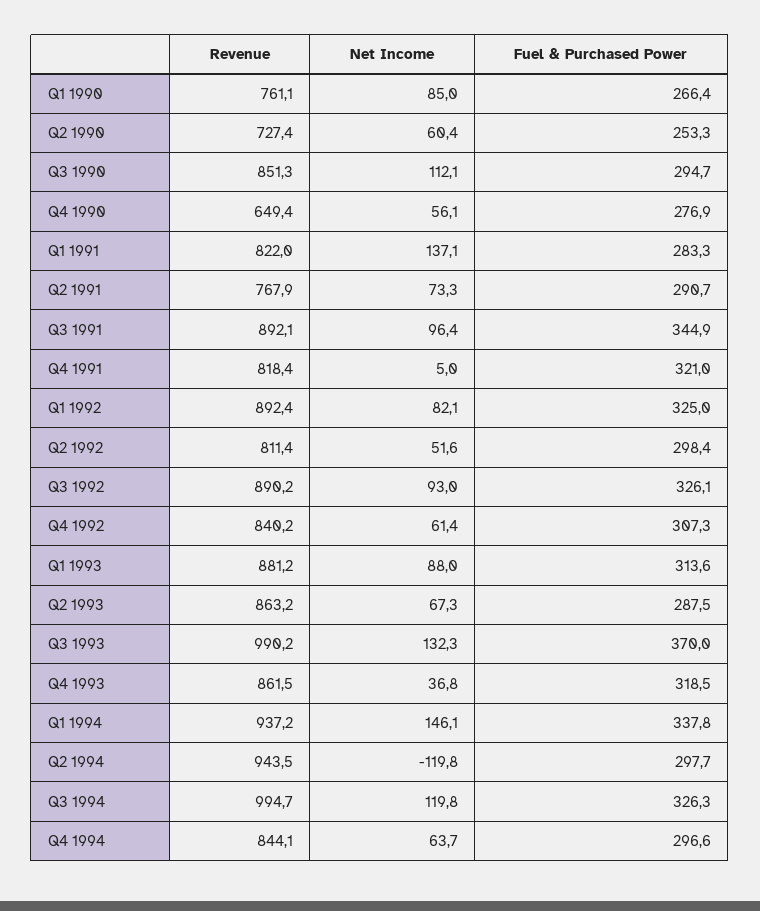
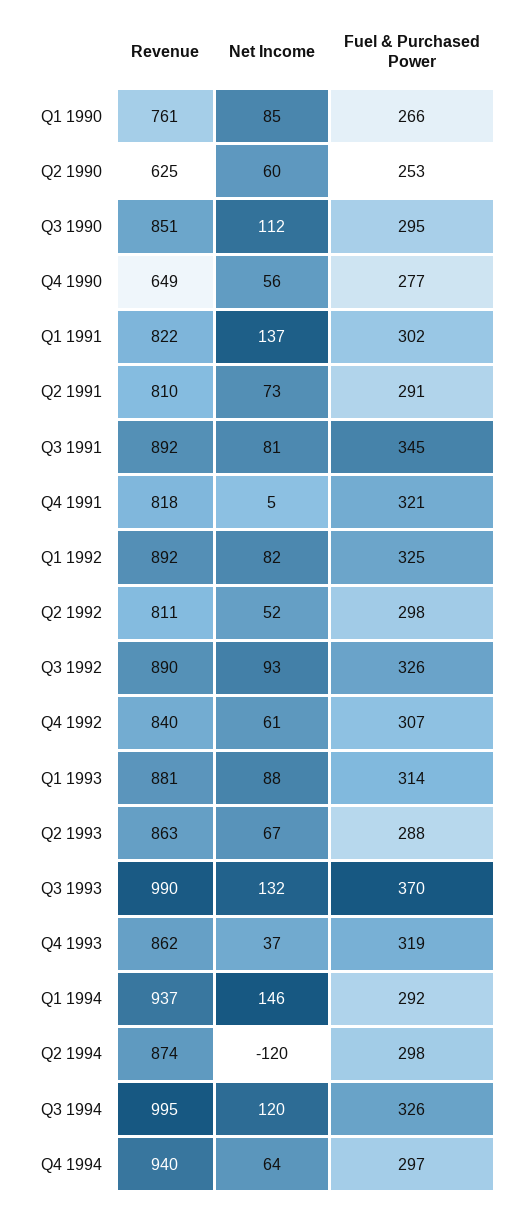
Revenue, Q2 1990: 727.4 -> 625
Fuel & Purchased Power, Q1 1991: 283.3 -> 302
Revenue, Q2 1991: 767.9 -> 810
Net Income, Q3 1991: 96.4 -> 81
Fuel & Purchased Power, Q1 1994: 337.8 -> 292
Revenue, Q2 1994: 943.5 -> 874
Revenue, Q4 1994: 844.1 -> 940

